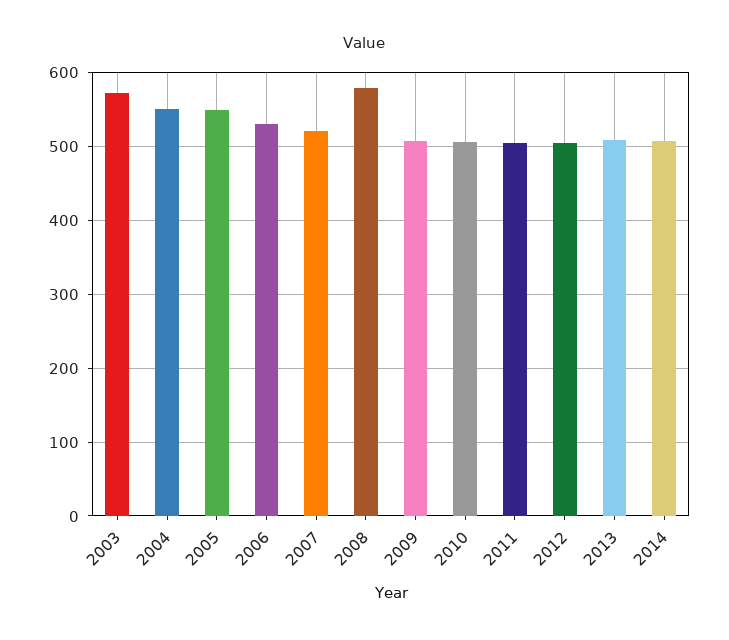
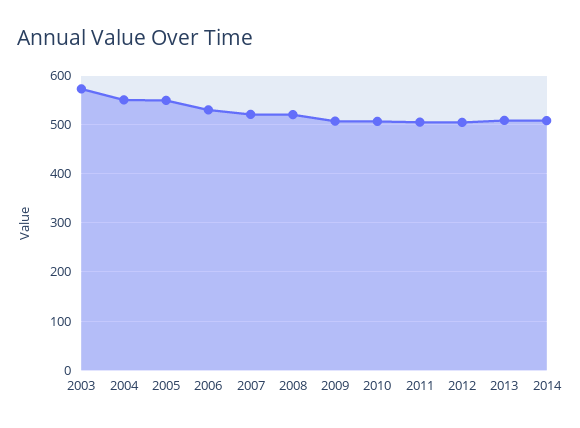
2008: 580 -> 520

